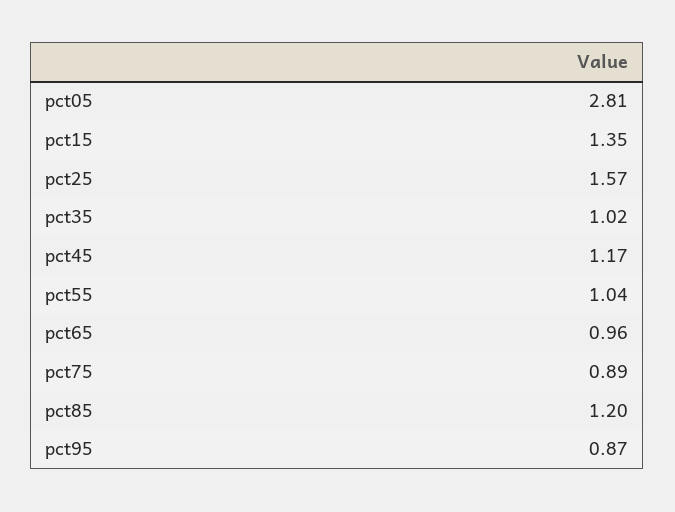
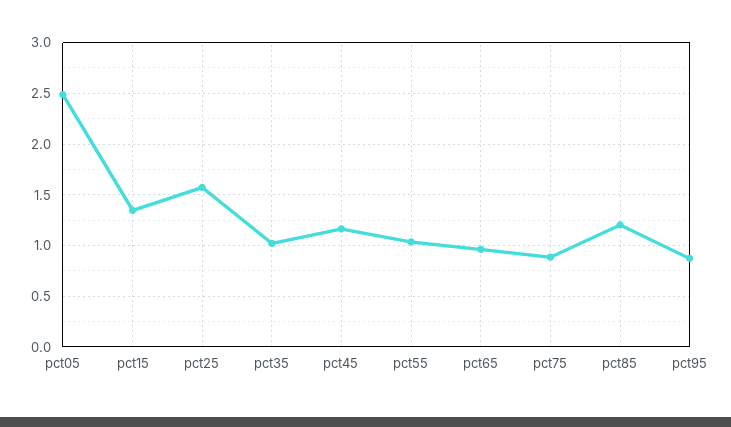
pct05: 2.81 -> 2.5

